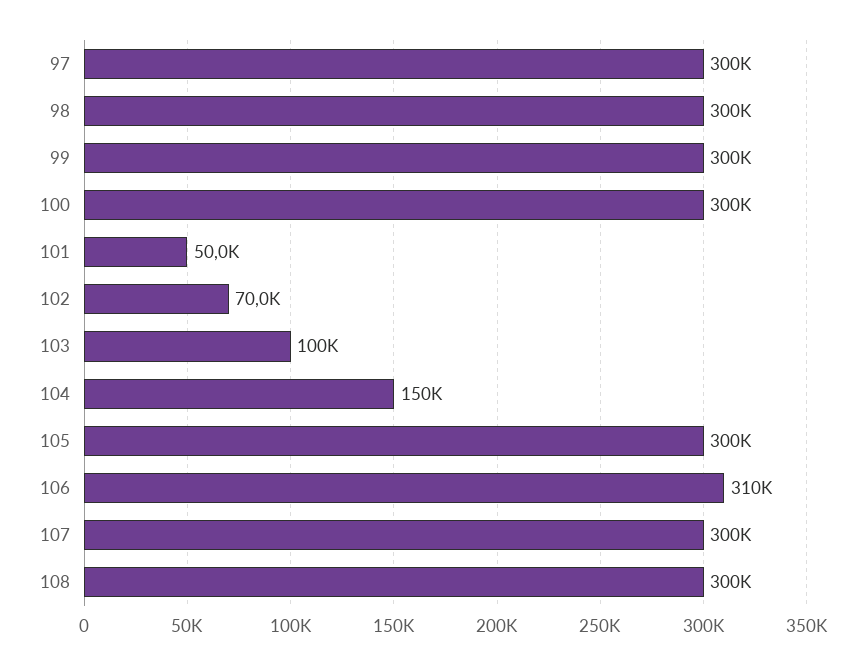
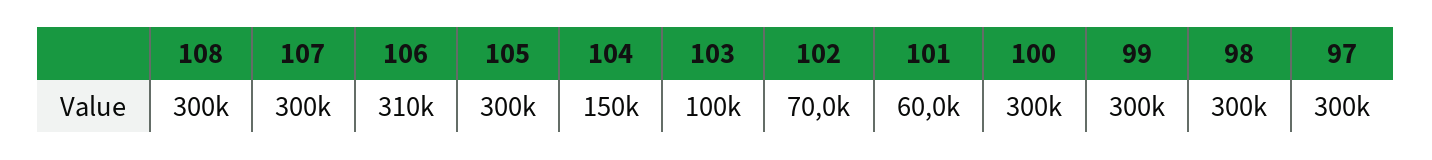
101: 50000 -> 60000

